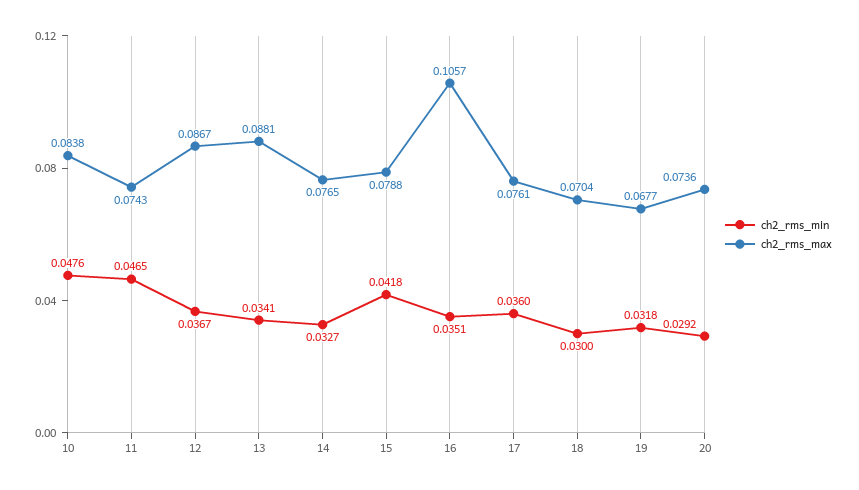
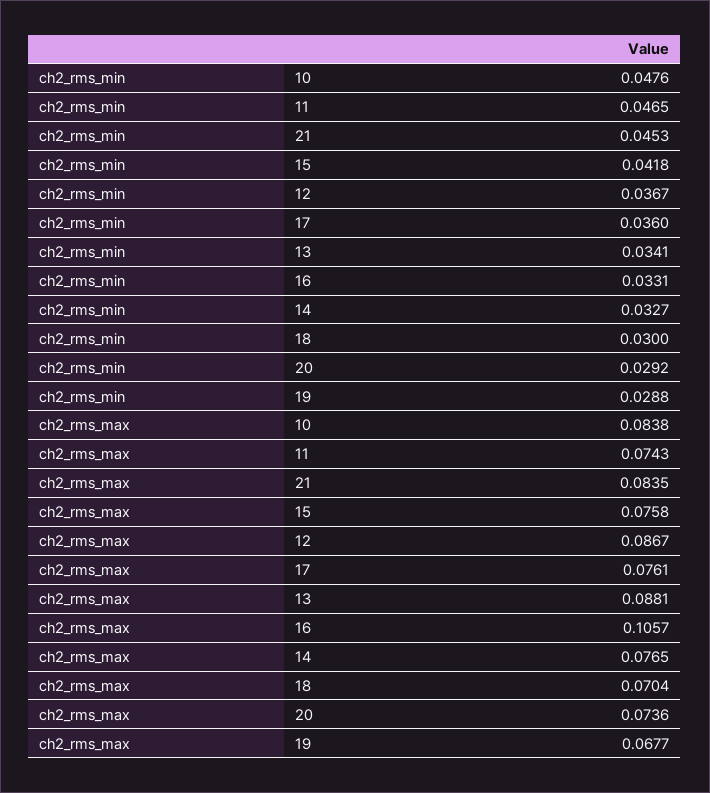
ch2_rms_max, 15: 0.0788 -> 0.0758
ch2_rms_min, 16: 0.0351 -> 0.0331
ch2_rms_min, 19: 0.0318 -> 0.0288
ch2_rms_min, 21: none -> 0.0453
ch2_rms_max, 21: none -> 0.0835

